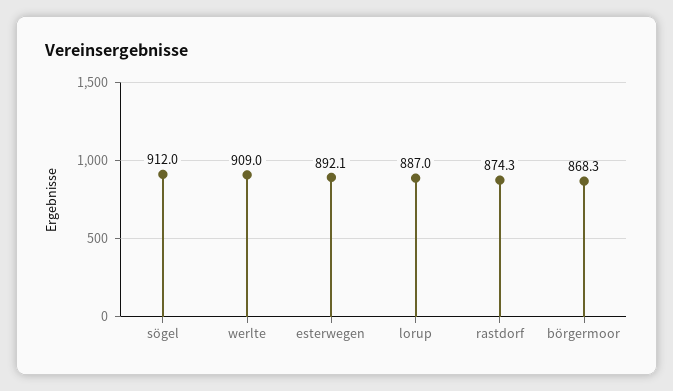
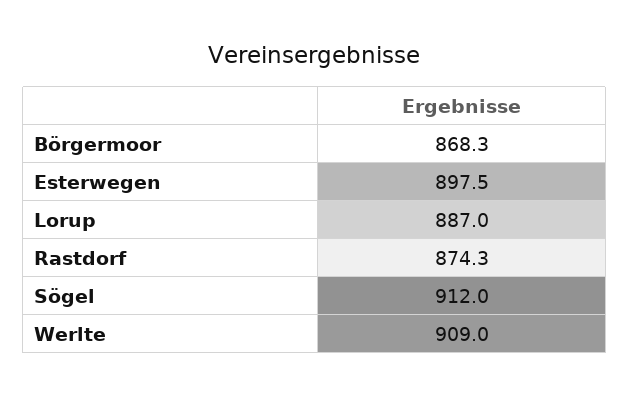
esterwegen: 892.1 -> 897.5

